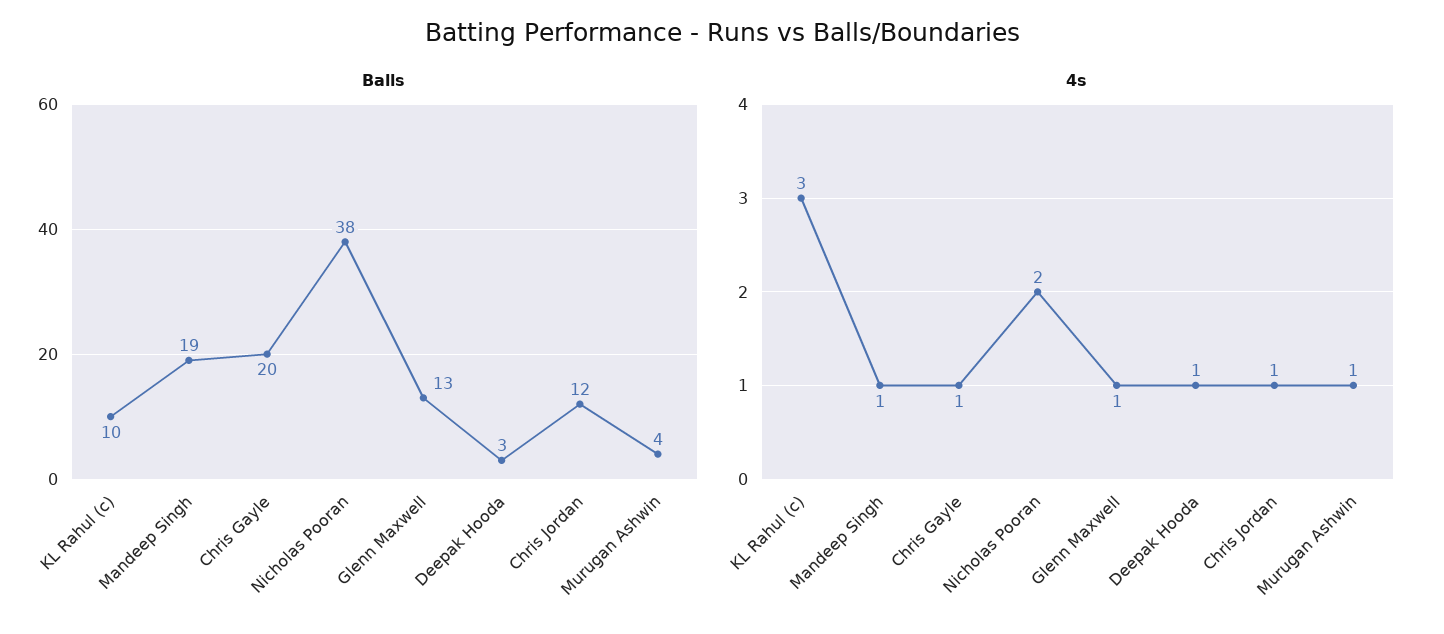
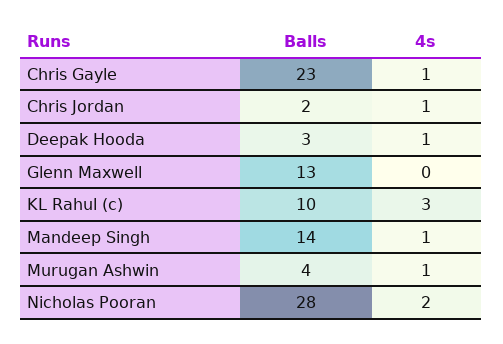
Balls, Mandeep Singh: 19 -> 14
Balls, Chris Gayle: 20 -> 23
Balls, Nicholas Pooran: 38 -> 28
Balls, Chris Jordan: 12 -> 2
4s, Glenn Maxwell: 1 -> 0

